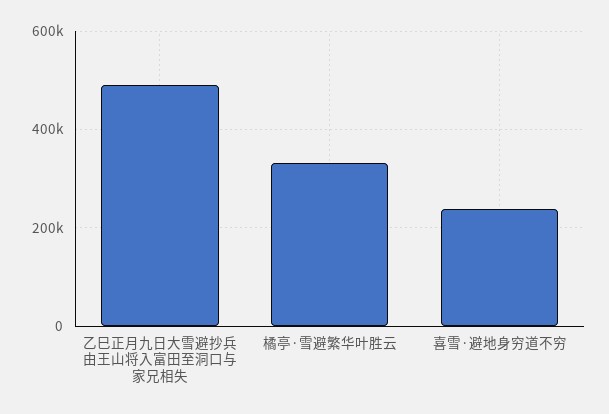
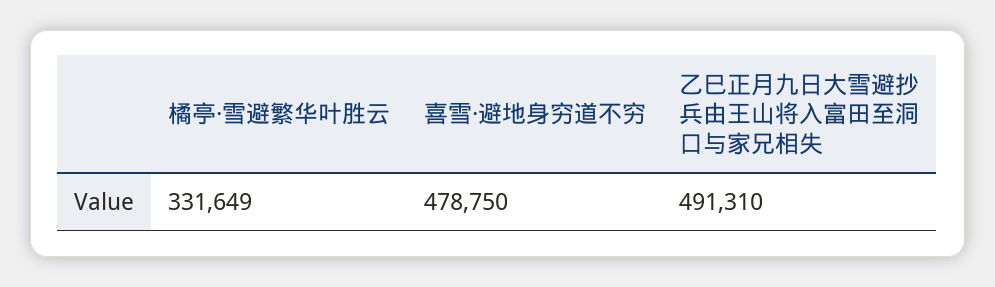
喜雪·避地身穷道不穷: 240000 -> 478750

